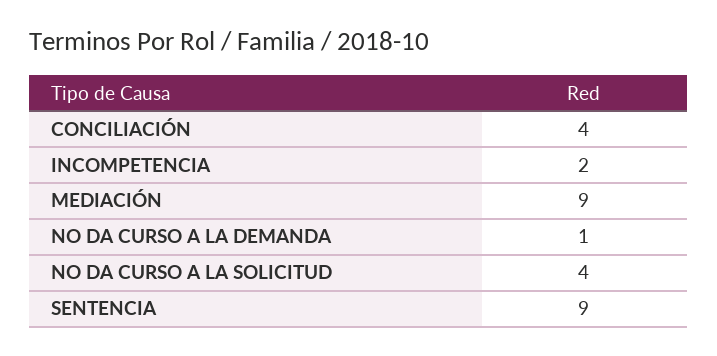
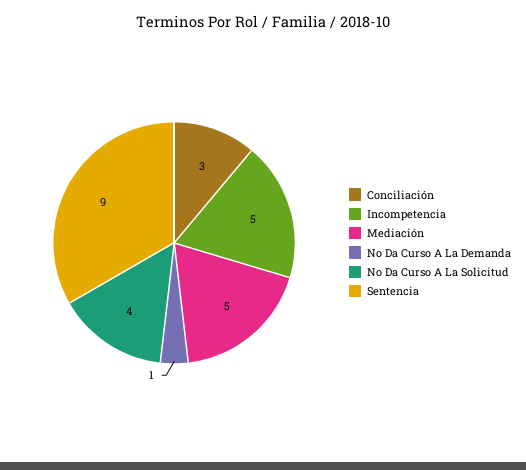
CONCILIACIÓN: 4 -> 3
INCOMPETENCIA: 2 -> 5
MEDIACIÓN: 9 -> 5

